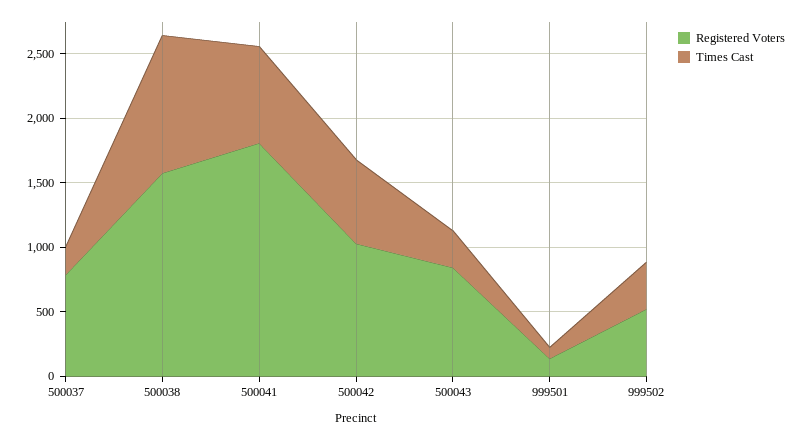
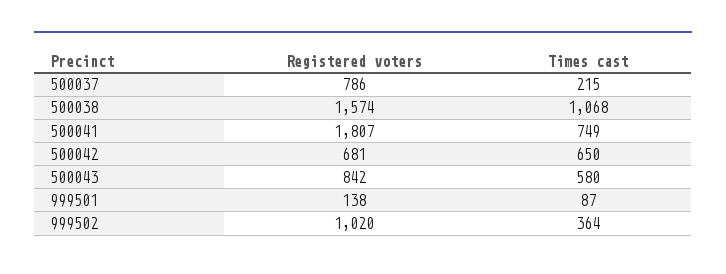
Registered Voters, 500042: 1000 -> 681
Times Cast, 500043: 300 -> 580
Registered Voters, 999502: 500 -> 1020

